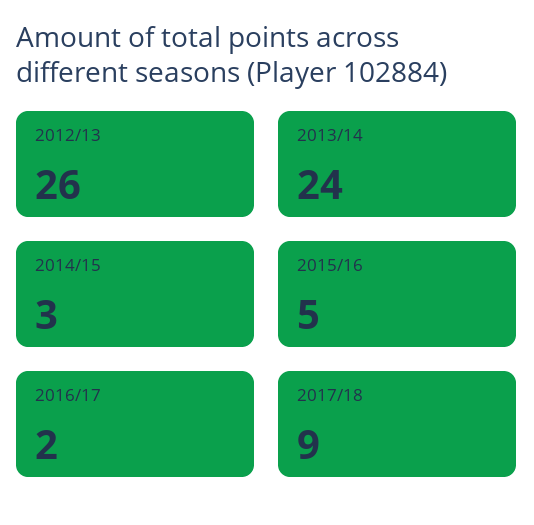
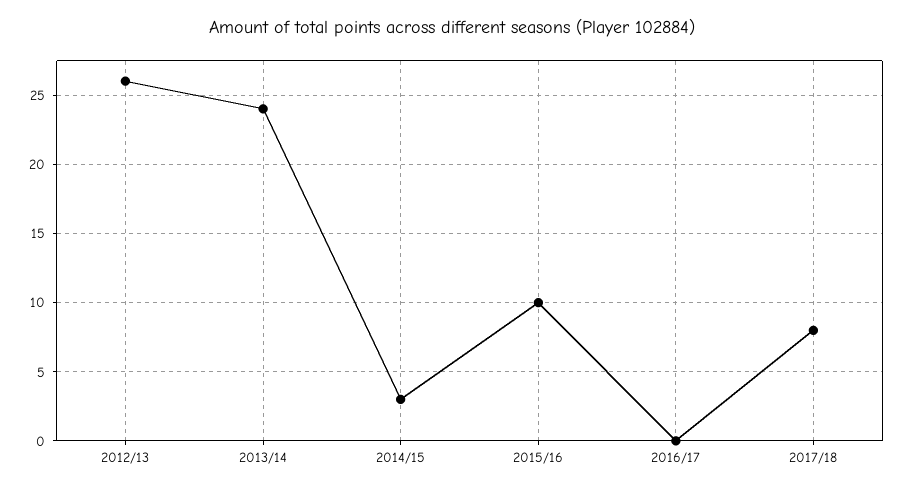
2015/16: 5 -> 10
2016/17: 2 -> 0
2017/18: 9 -> 8

